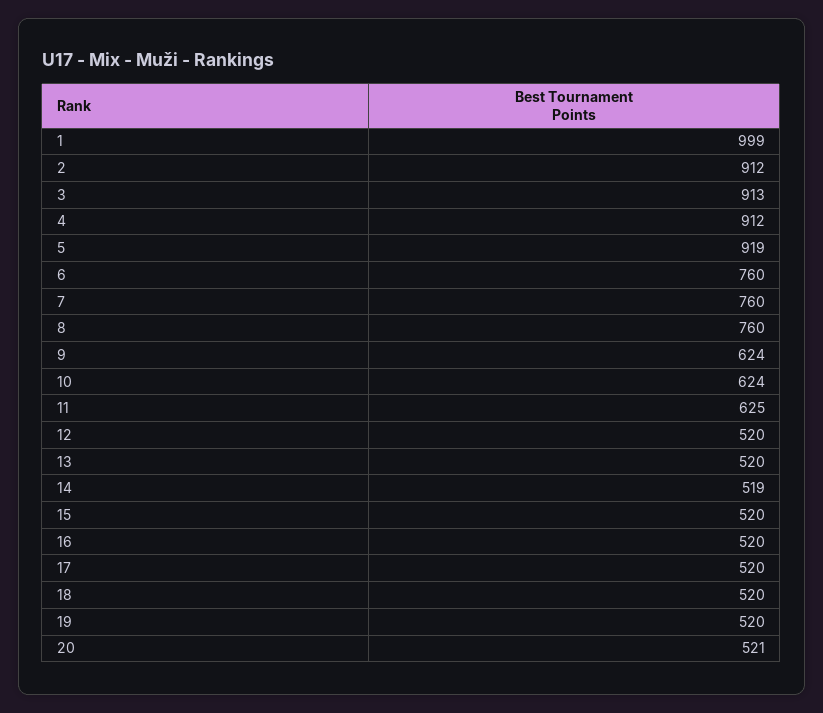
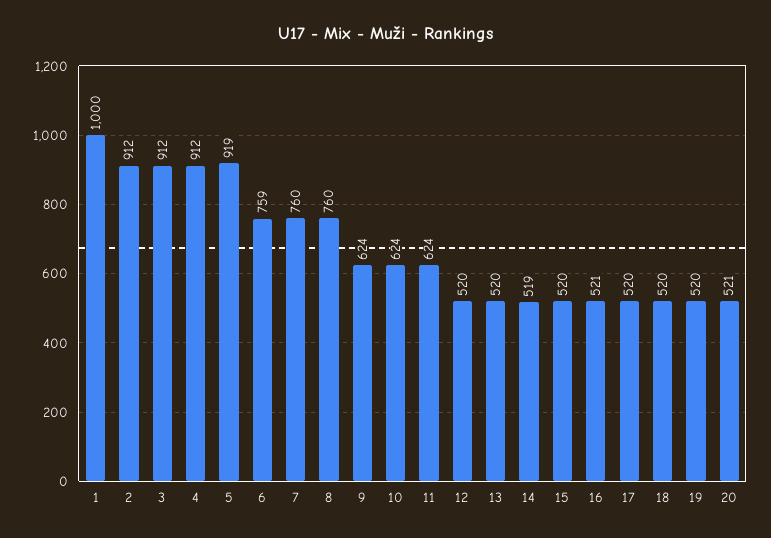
1: 999 -> 1000
3: 913 -> 912
6: 760 -> 759
11: 625 -> 624
16: 520 -> 521

